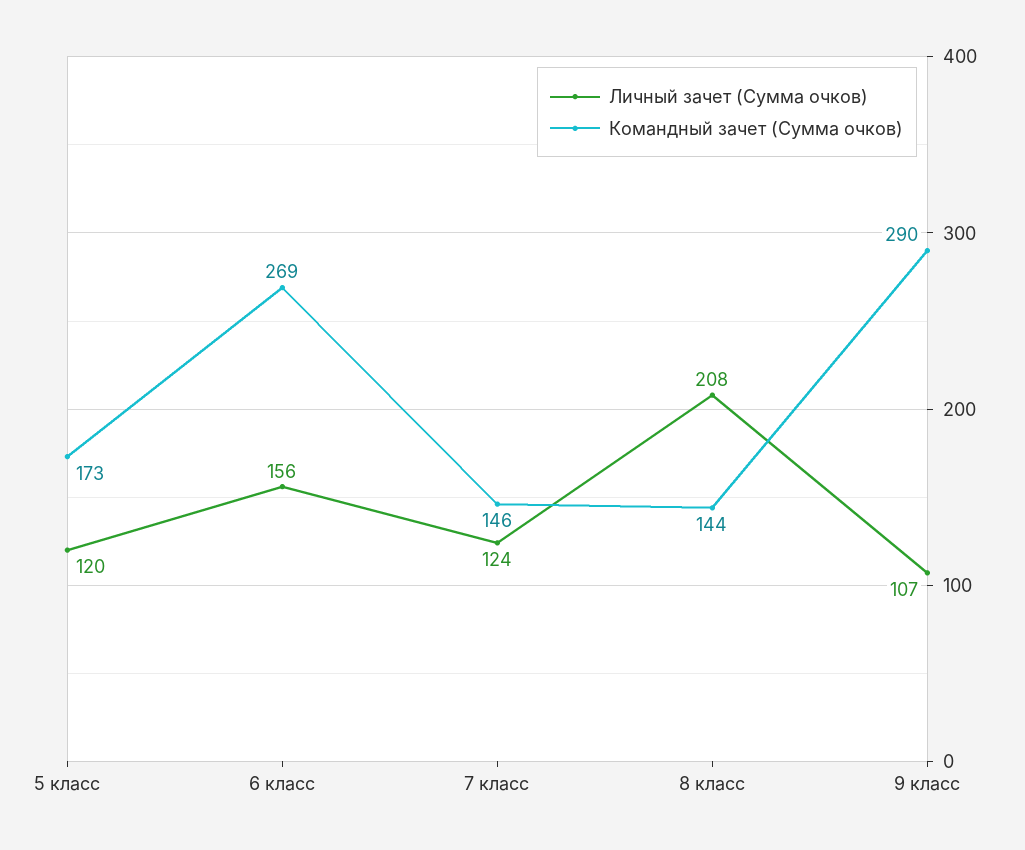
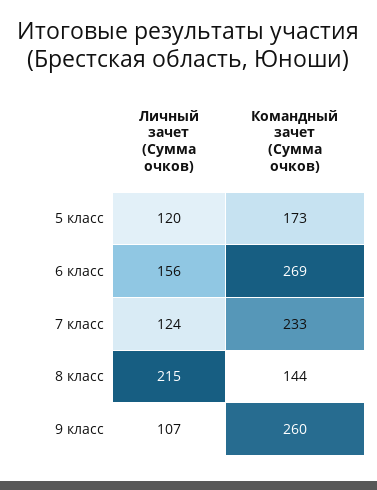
Командный зачет (Сумма очков), 7 класс: 146 -> 233
Личный зачет (Сумма очков), 8 класс: 208 -> 215
Командный зачет (Сумма очков), 9 класс: 290 -> 260

